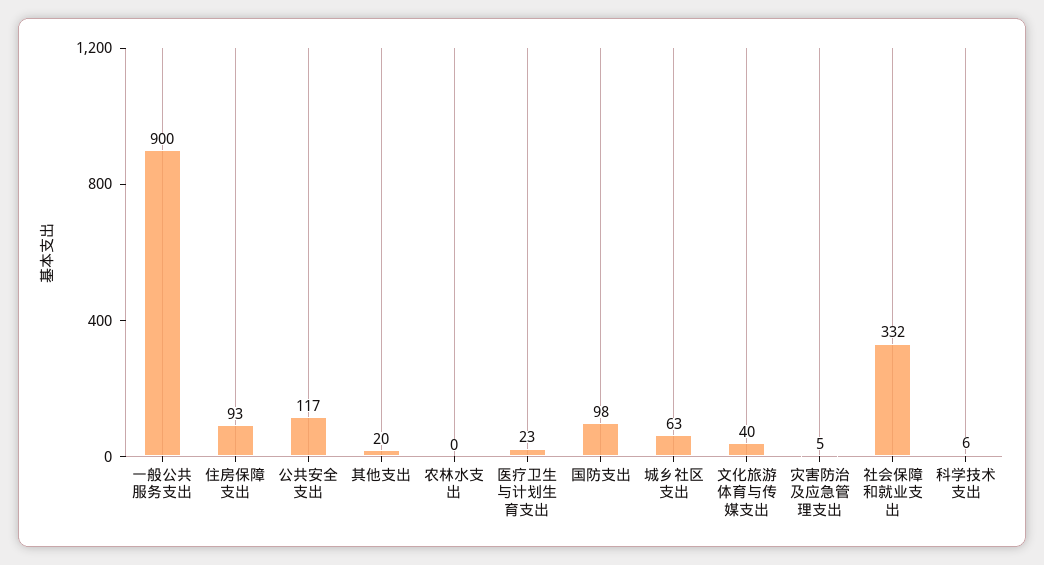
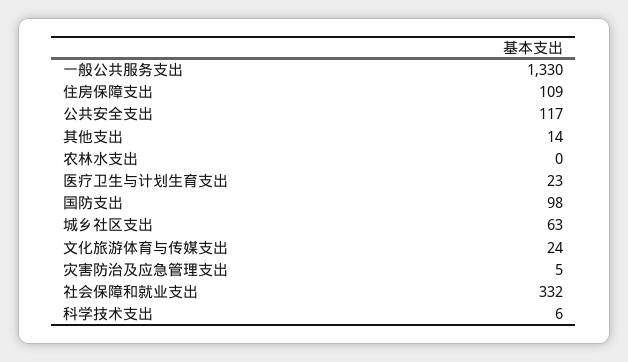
一般公共服务支出: 900 -> 1330
住房保障支出: 93 -> 109
其他支出: 20 -> 14
文化旅游体育与传媒支出: 40 -> 24

